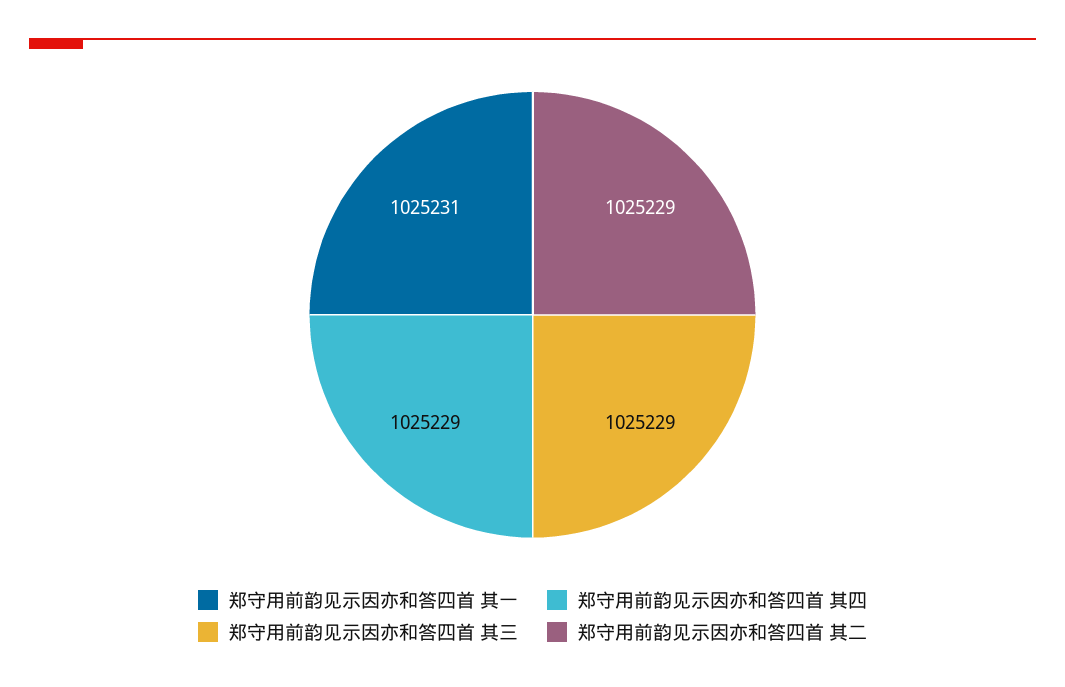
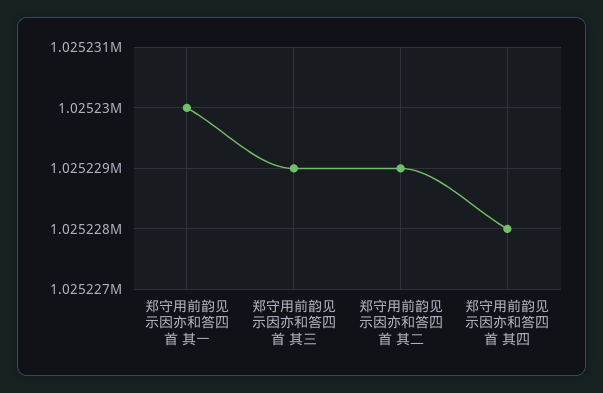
郑守用前韵见示因亦和答四首 其一: 1025231 -> 1025230
郑守用前韵见示因亦和答四首 其四: 1025229 -> 1025228

